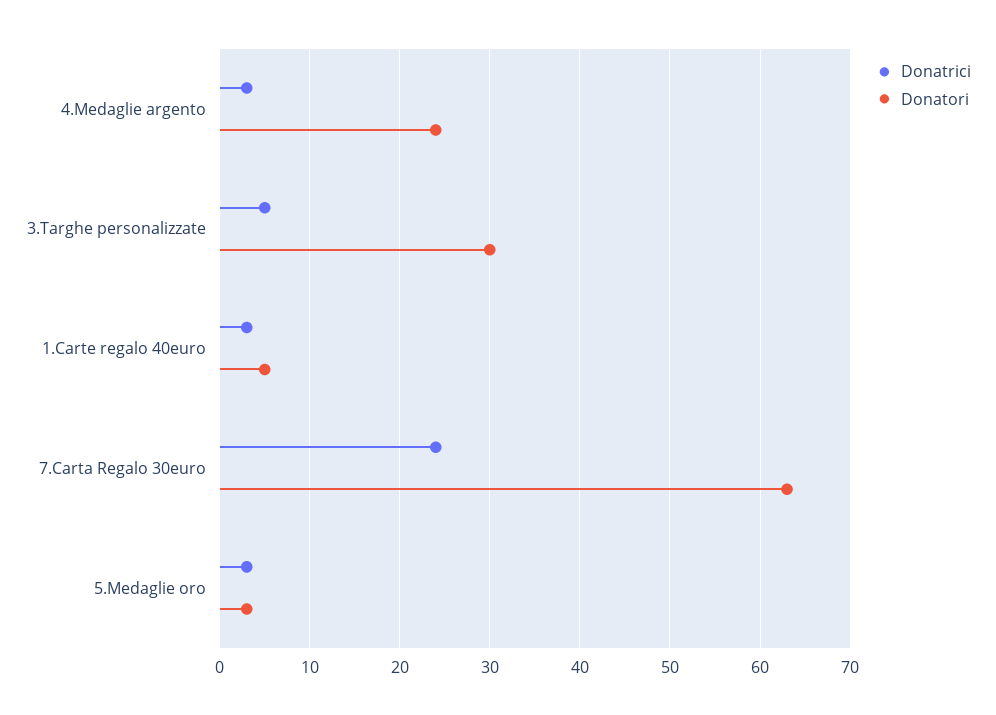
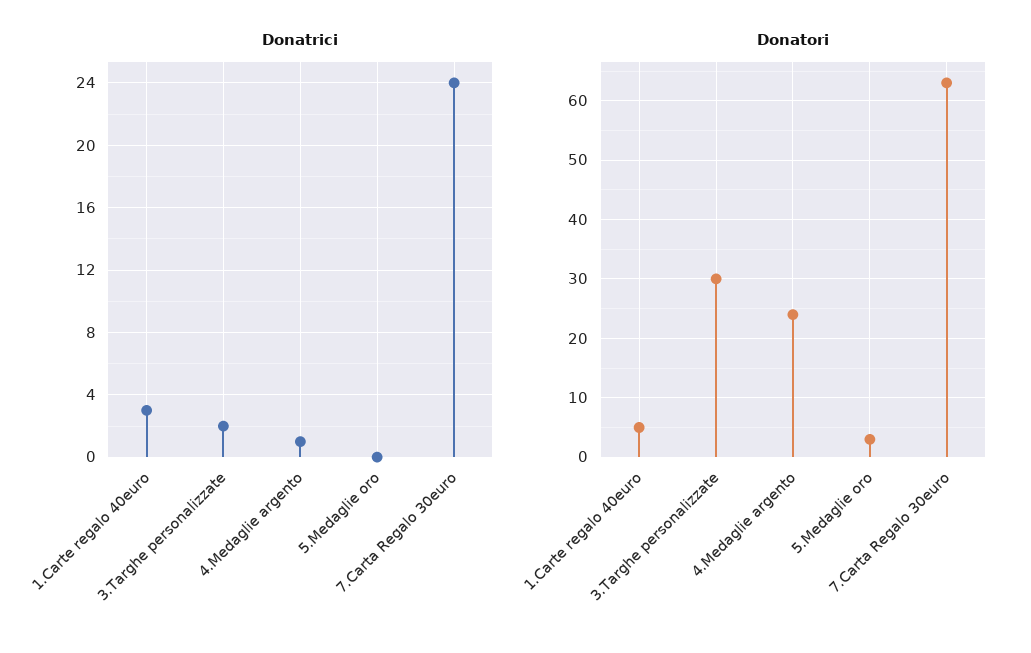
Donatrici, 4.Medaglie argento: 3 -> 1
Donatrici, 3.Targhe personalizzate: 5 -> 2
Donatrici, 5.Medaglie oro: 3 -> 0

